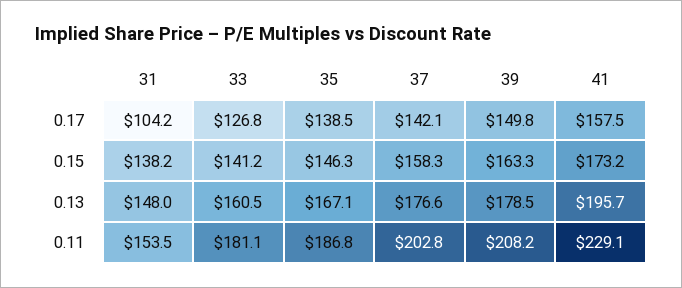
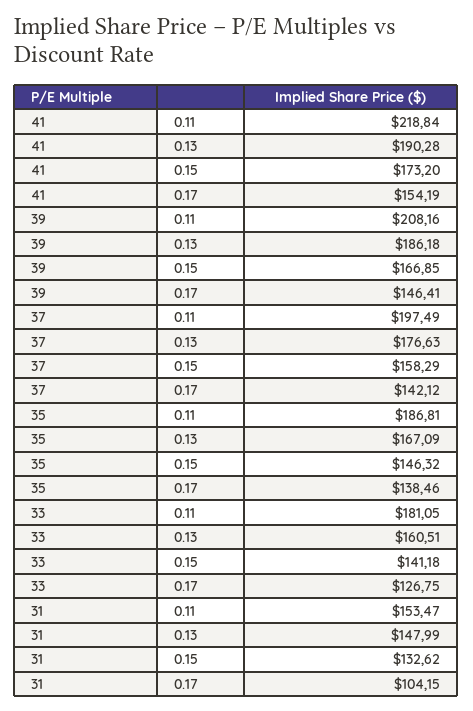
39, 0.17: 149.8 -> 146.41
41, 0.17: 157.5 -> 154.19
31, 0.15: 138.2 -> 132.62
39, 0.15: 163.3 -> 166.85
39, 0.13: 178.5 -> 186.18
41, 0.13: 195.7 -> 190.28
37, 0.11: 202.8 -> 197.49
41, 0.11: 229.1 -> 218.84

